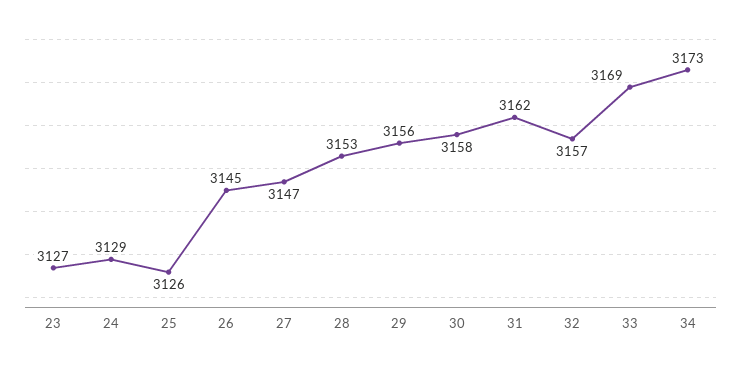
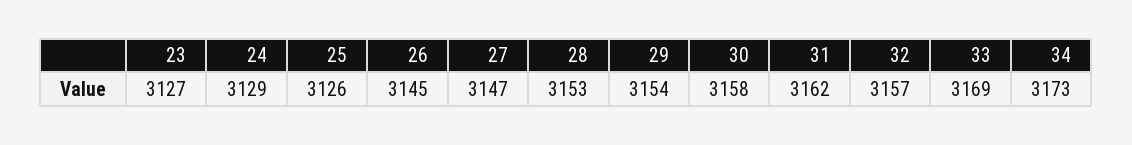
29: 3156 -> 3154

